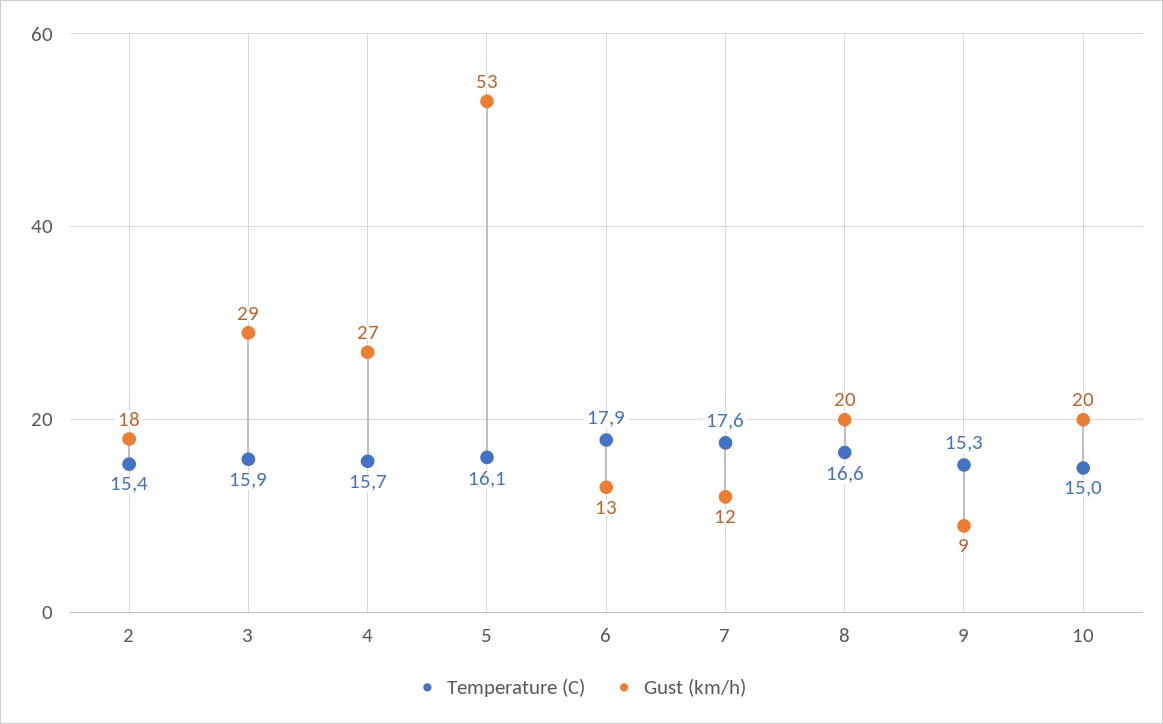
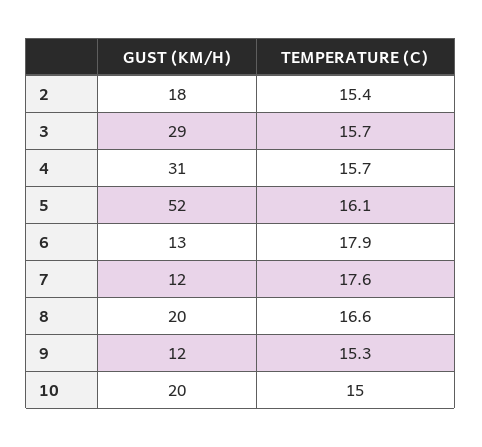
Temperature (C), 3: 15.9 -> 15.7
Gust (km/h), 4: 27 -> 31
Gust (km/h), 5: 53 -> 52
Gust (km/h), 9: 9 -> 12

